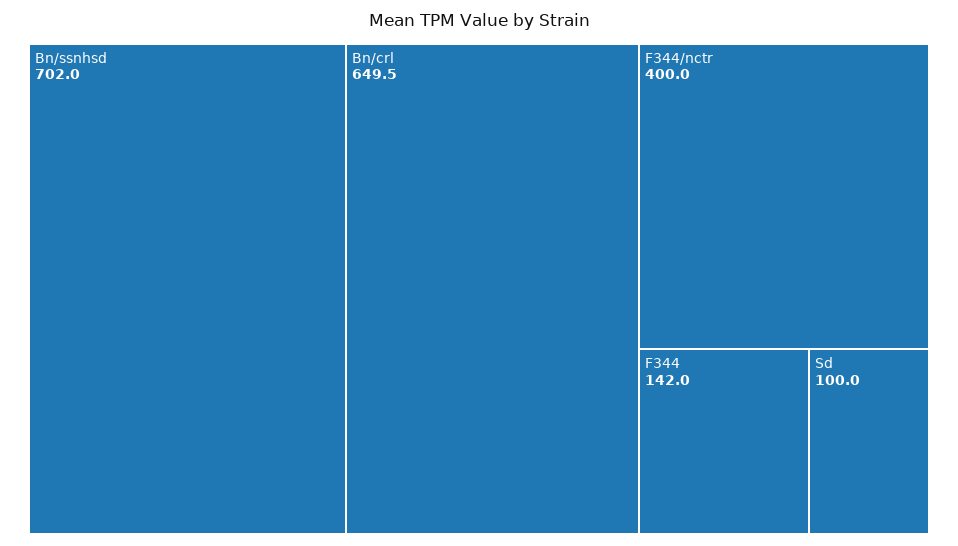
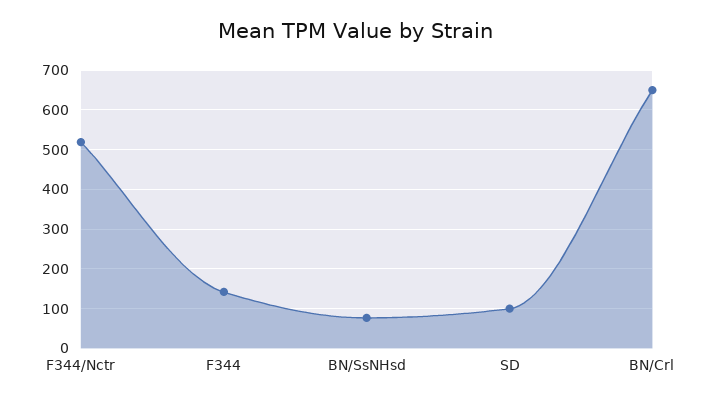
Bn/ssnhsd: 702 -> 80
F344/nctr: 400 -> 520

